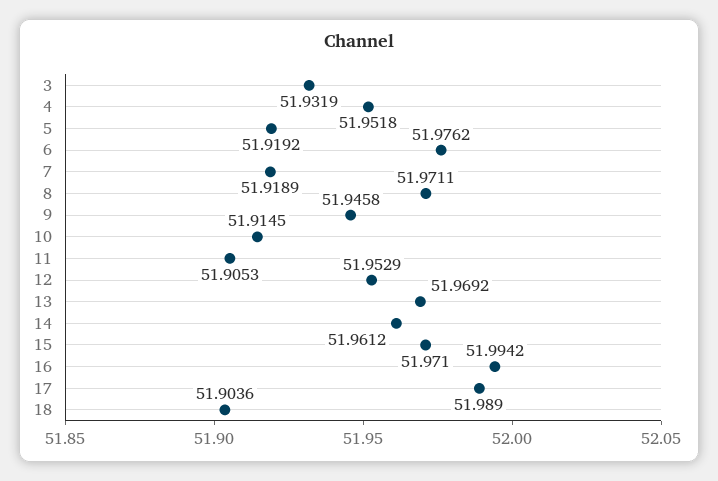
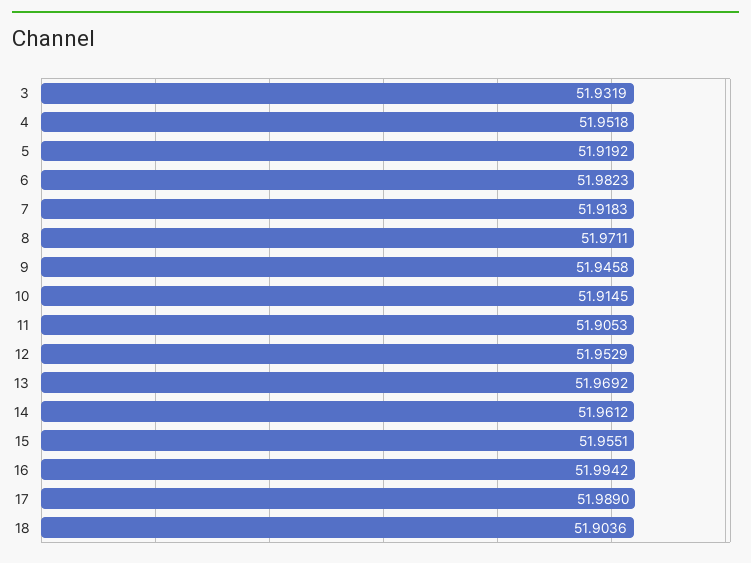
6: 51.9762 -> 51.9823
7: 51.9189 -> 51.9183
15: 51.971 -> 51.9551

